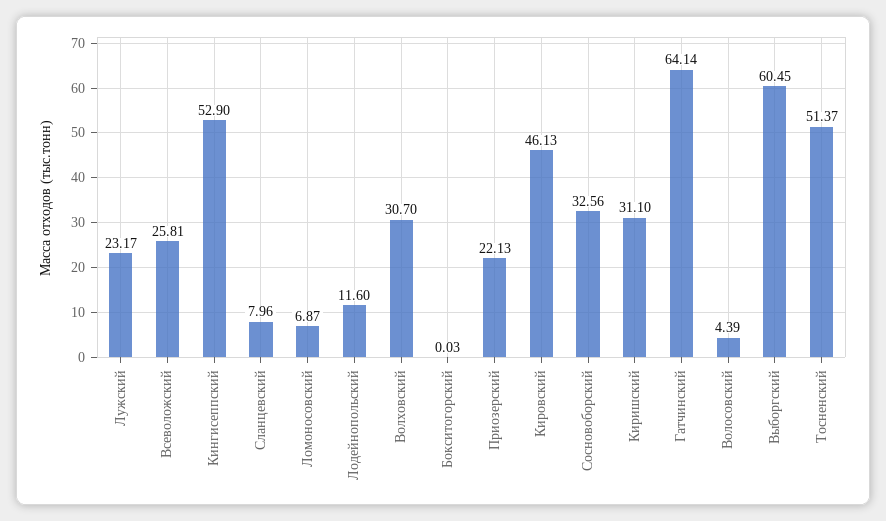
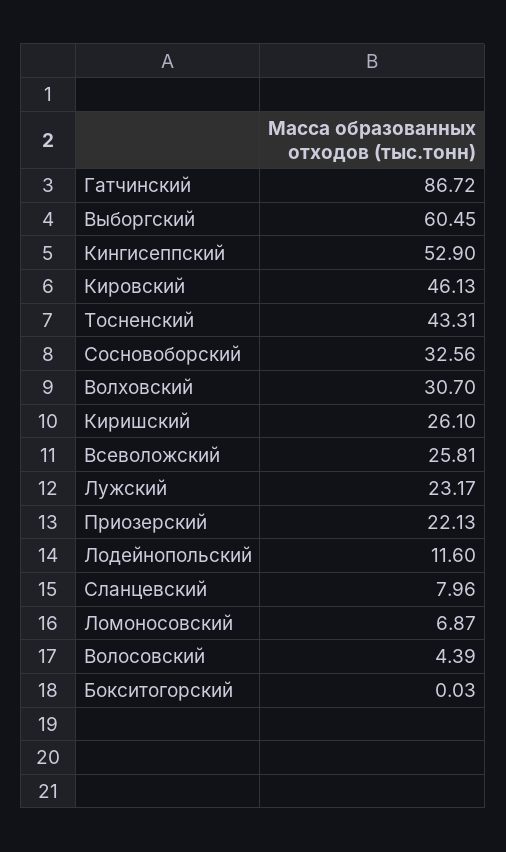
Киришский: 31.1 -> 26.1
Гатчинский: 64.14 -> 86.72
Тосненский: 51.37 -> 43.31

